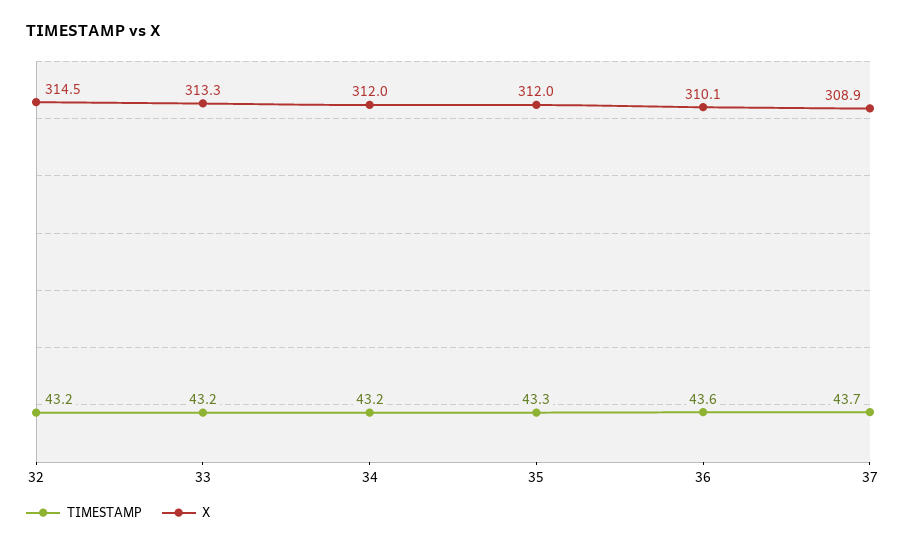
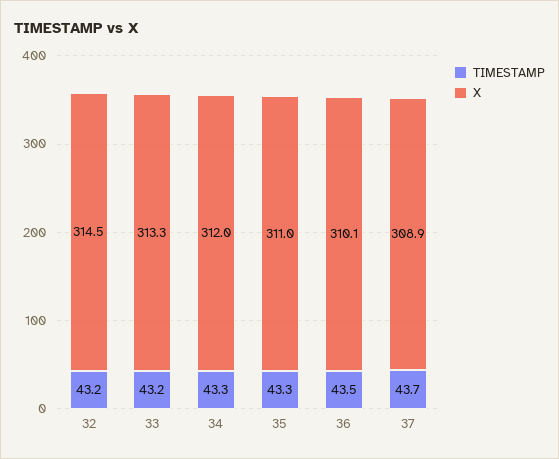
TIMESTAMP, 34: 43.2 -> 43.3
X, 35: 312 -> 311
TIMESTAMP, 36: 43.6 -> 43.5

